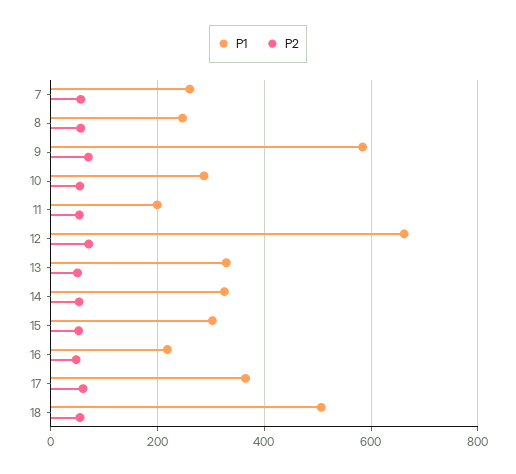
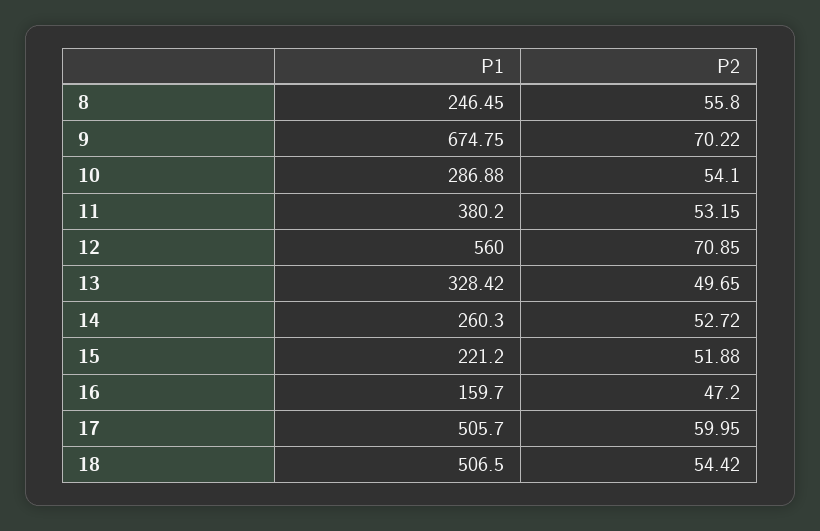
P1, 7: 260 -> none
P2, 7: 60 -> none
P1, 9: 580 -> 674.75
P1, 11: 200 -> 380.2
P1, 12: 660 -> 560
P1, 14: 320 -> 260.3
P1, 15: 300 -> 221.2
P1, 16: 220 -> 159.7
P1, 17: 360 -> 505.7

